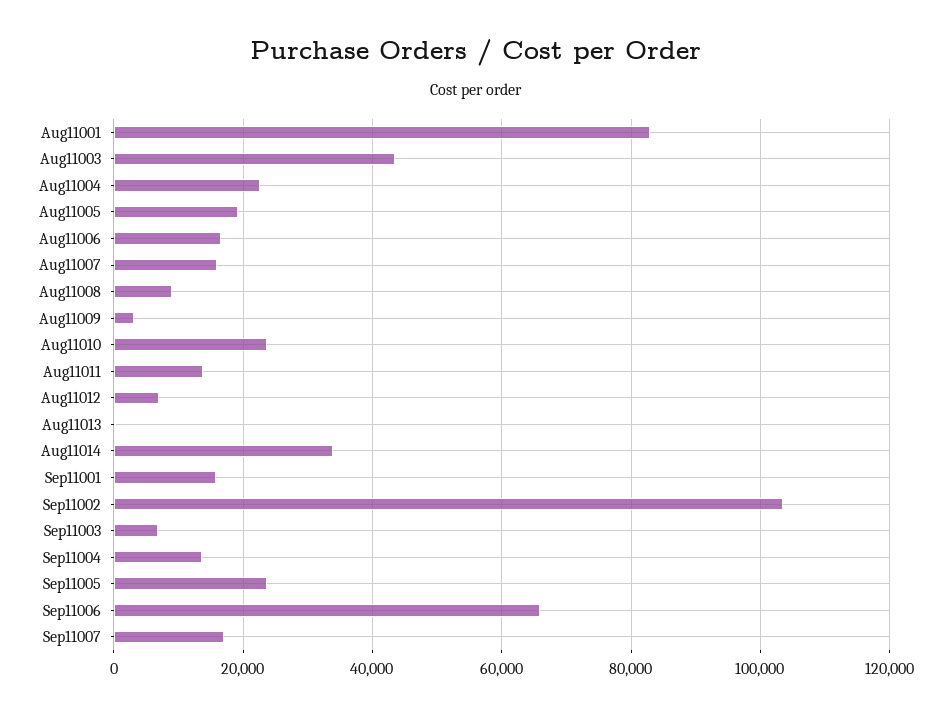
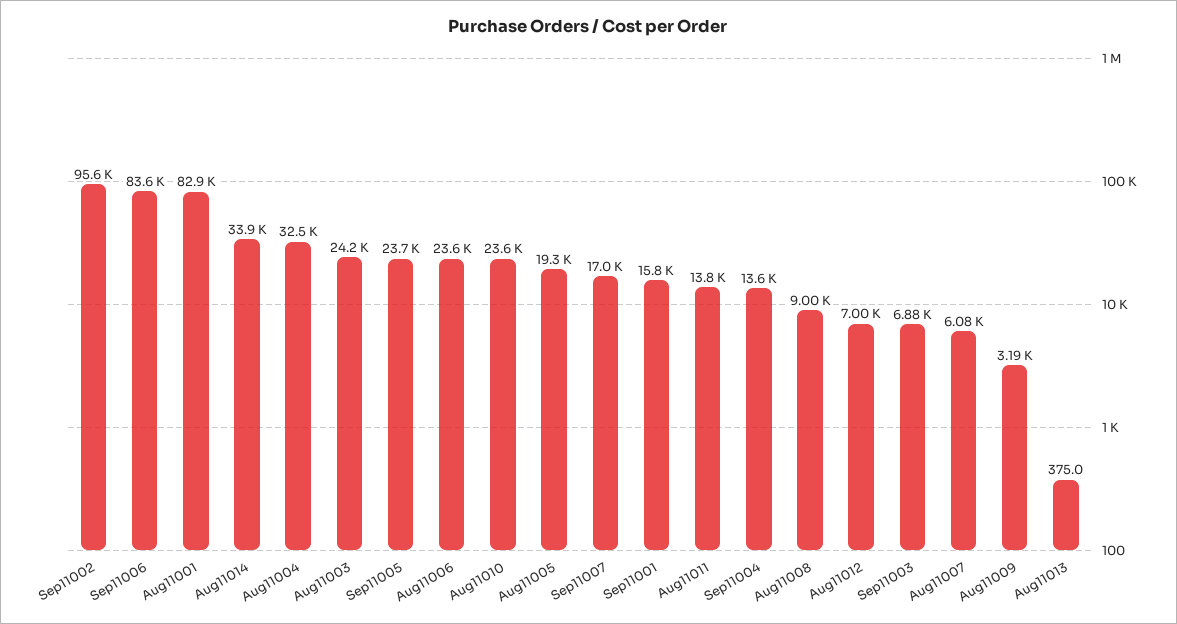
Aug11003: 44000 -> 24200
Aug11004: 22000 -> 32500
Aug11006: 16000 -> 23600
Aug11007: 16000 -> 6080
Sep11002: 104000 -> 95600
Sep11006: 66000 -> 83600

